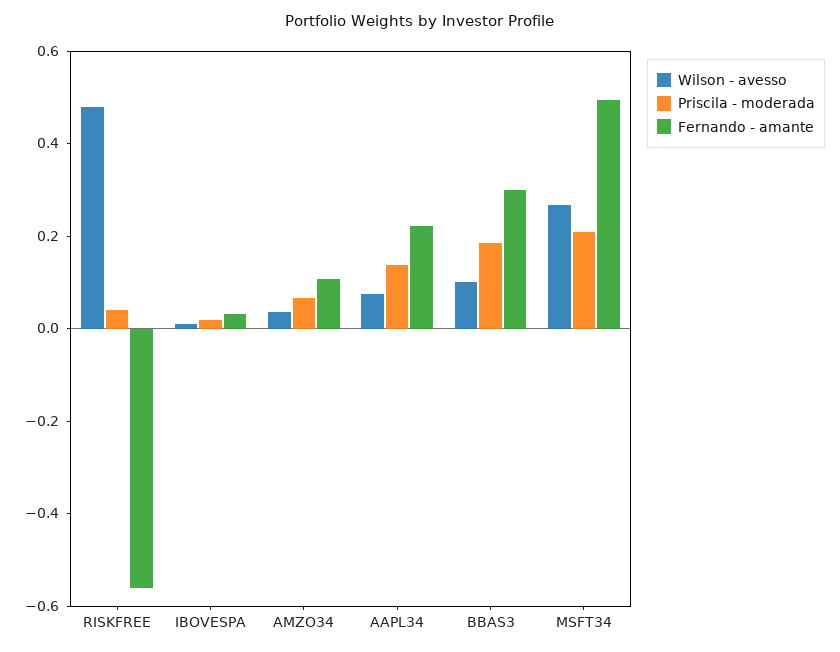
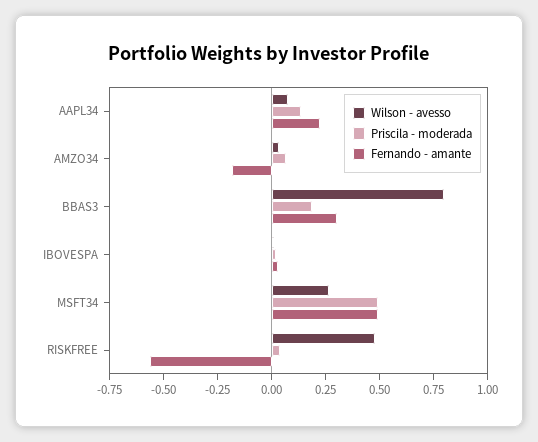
Fernando - amante, AMZO34: 0.1 -> -0.2
Wilson - avesso, BBAS3: 0.1 -> 0.8
Priscila - moderada, MSFT34: 0.2 -> 0.5

